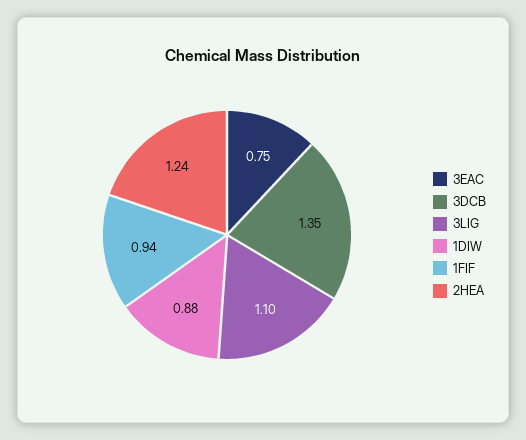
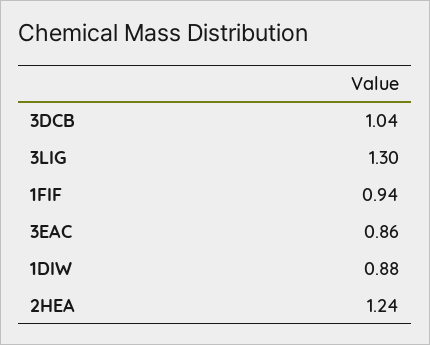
3EAC: 0.75 -> 0.86
3DCB: 1.35 -> 1.04
3LIG: 1.1 -> 1.3

